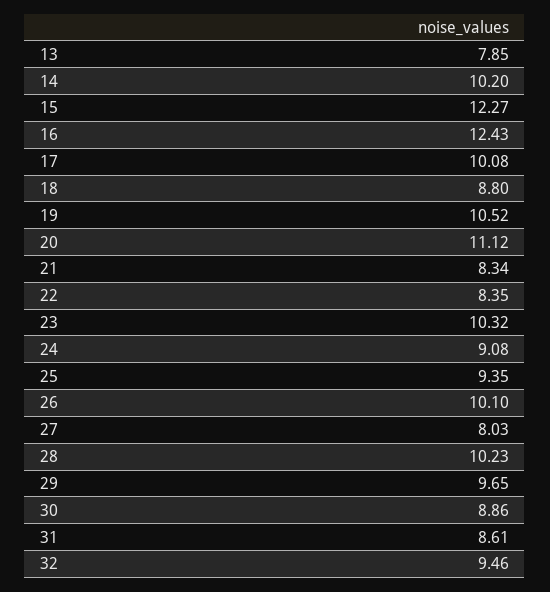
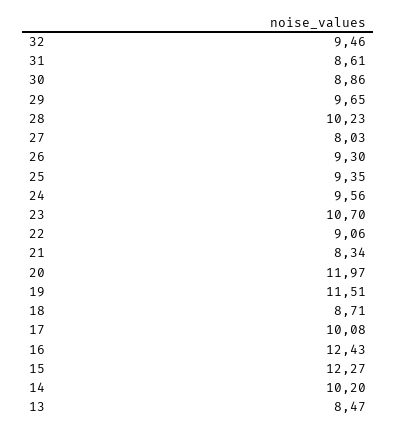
13: 7.85 -> 8.47
18: 8.8 -> 8.71
19: 10.52 -> 11.51
20: 11.12 -> 11.97
22: 8.35 -> 9.06
23: 10.32 -> 10.7
24: 9.08 -> 9.56
26: 10.1 -> 9.3

